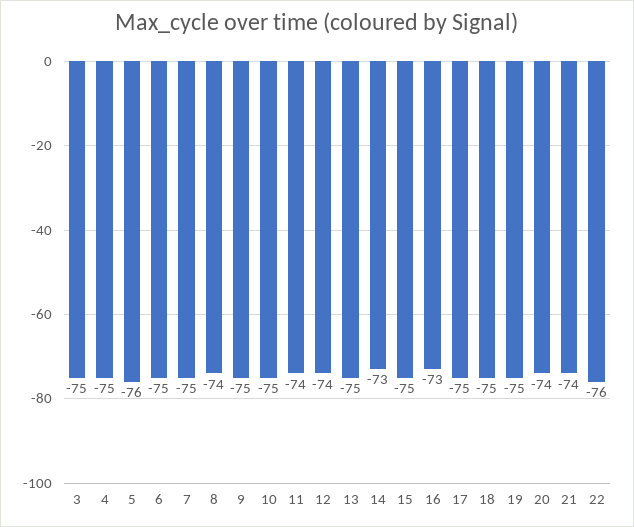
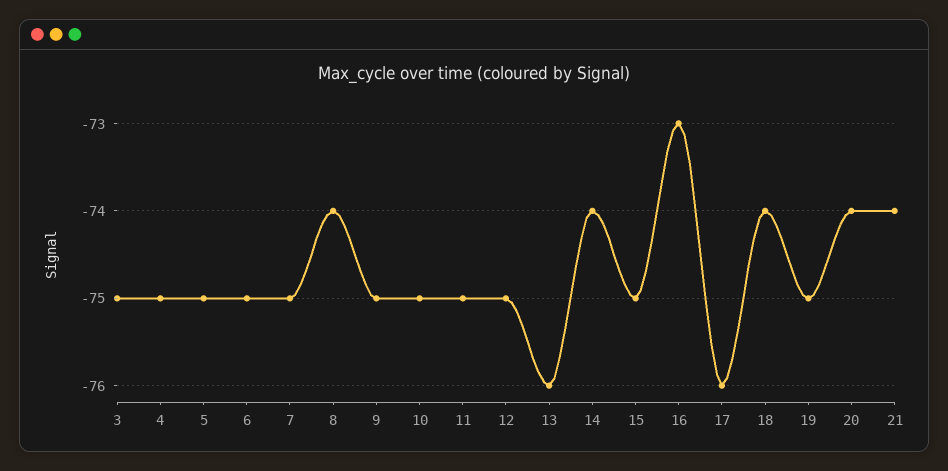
5: -76 -> -75
11: -74 -> -75
12: -74 -> -75
13: -75 -> -76
14: -73 -> -74
17: -75 -> -76
18: -75 -> -74
22: -76 -> none

